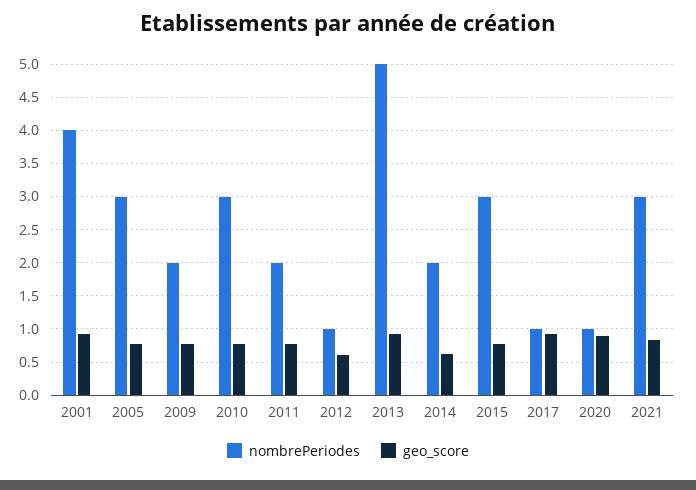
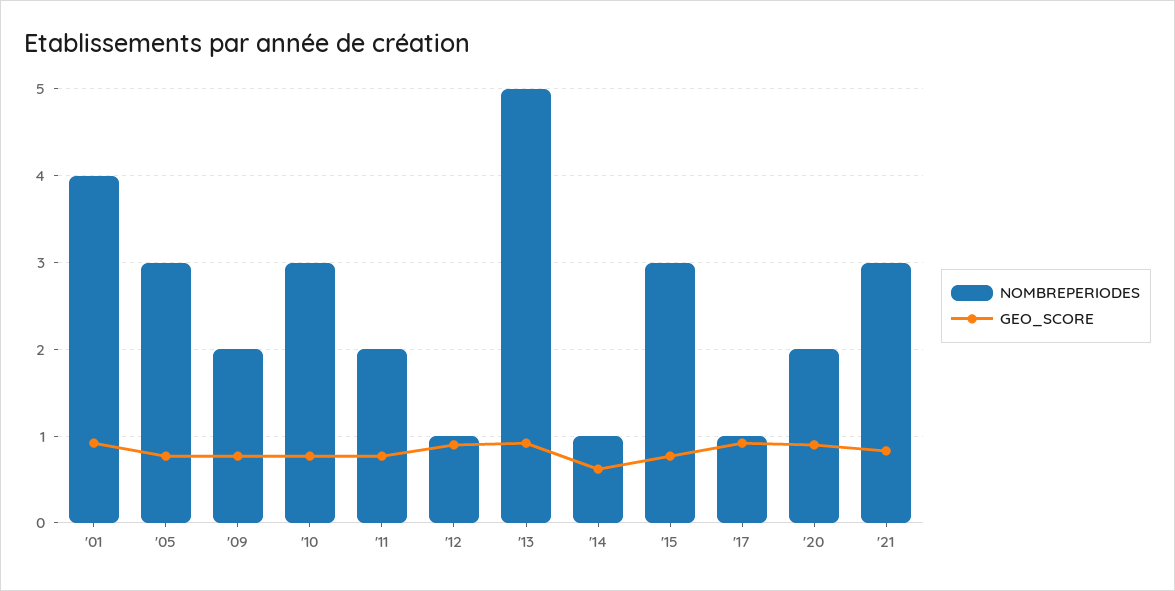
geo_score, 2012: 0.6 -> 0.9
nombrePeriodes, 2014: 2 -> 1
nombrePeriodes, 2020: 1 -> 2

